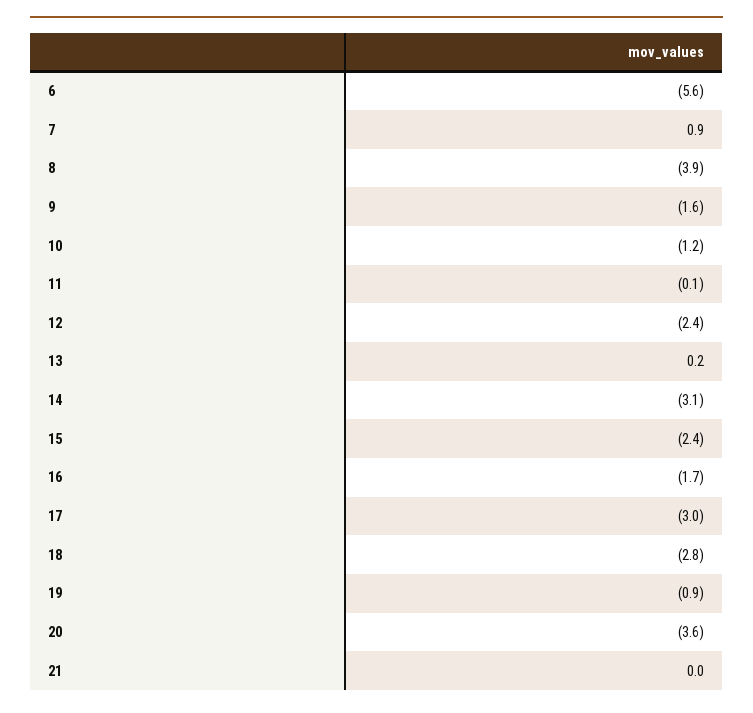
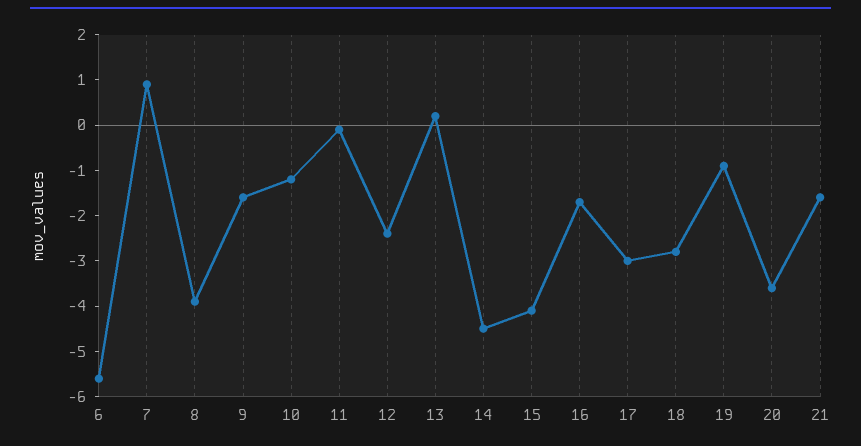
14: -3.1 -> -4.5
15: -2.4 -> -4
21: 0 -> -1.5

